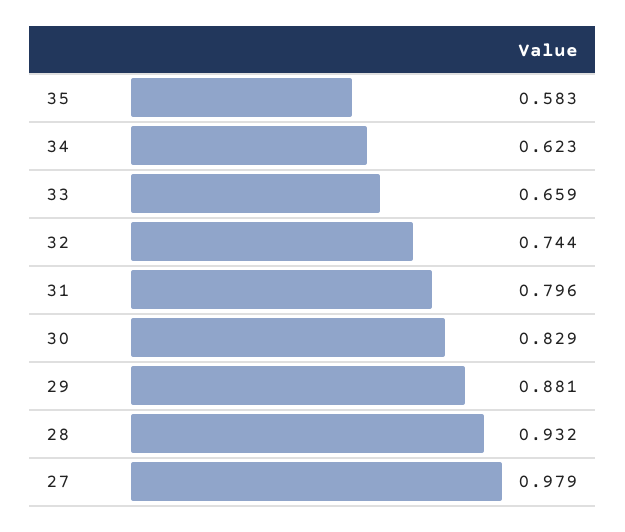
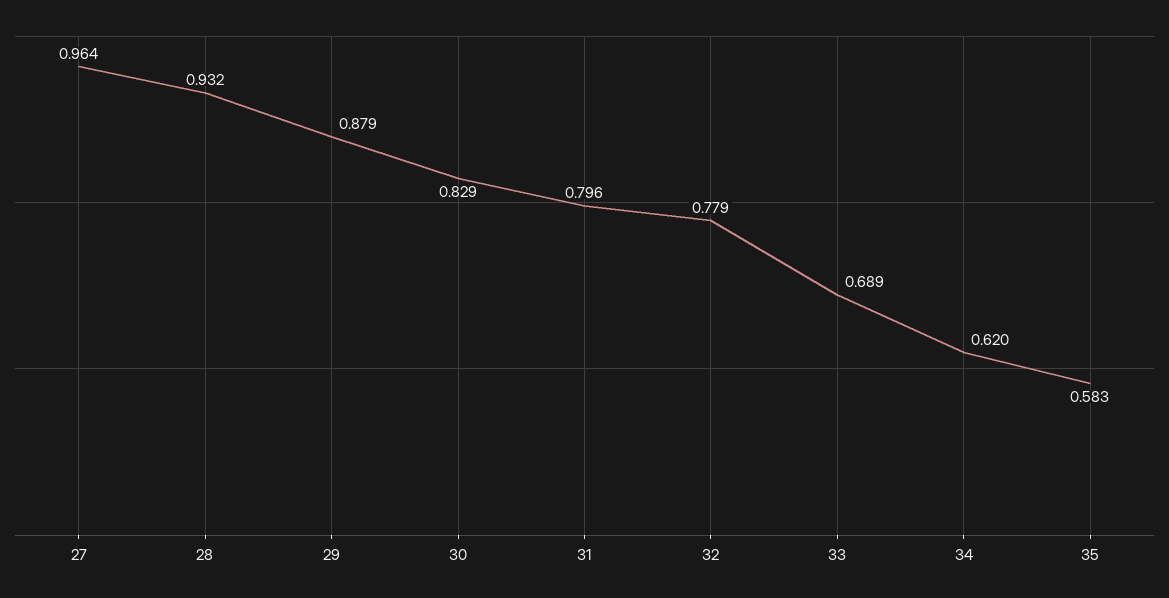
34: 0.623 -> 0.62
33: 0.659 -> 0.689
32: 0.744 -> 0.779
29: 0.881 -> 0.879
27: 0.979 -> 0.964

